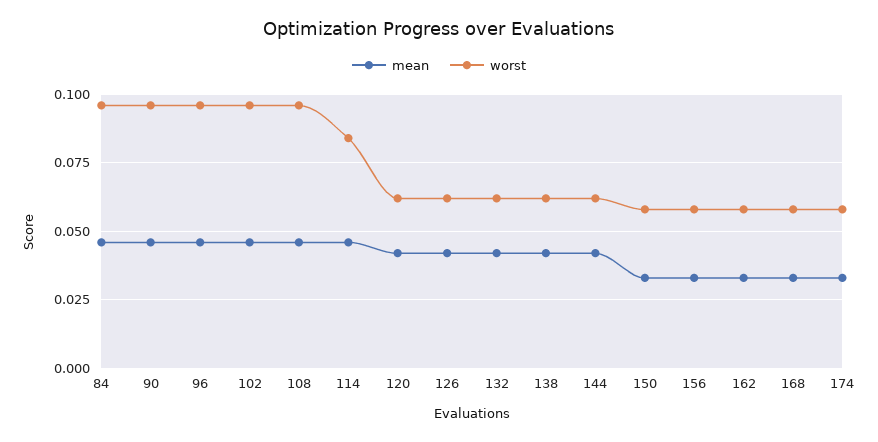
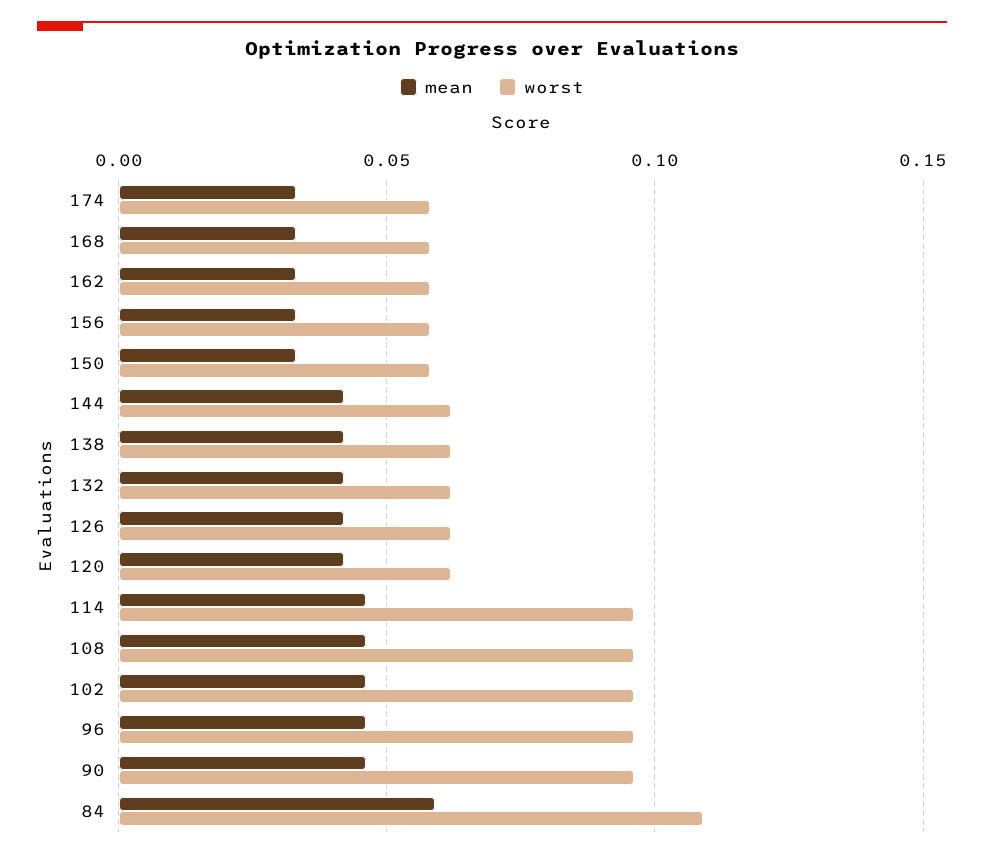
mean, 84: 0.045 -> 0.06
worst, 84: 0.095 -> 0.11
worst, 114: 0.085 -> 0.095

